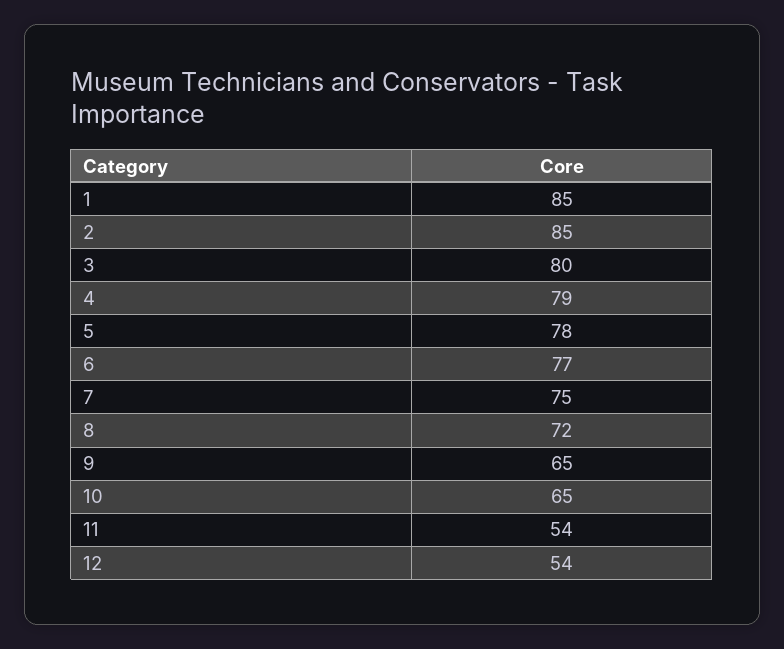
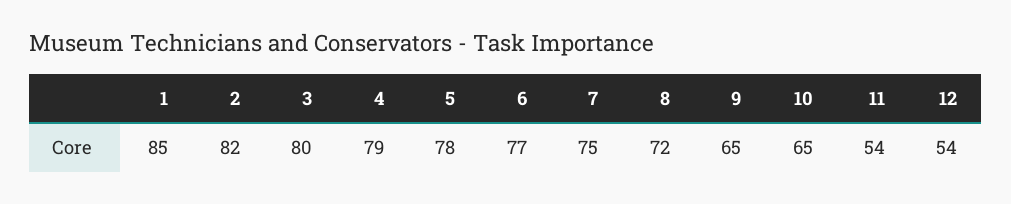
2: 85 -> 82

